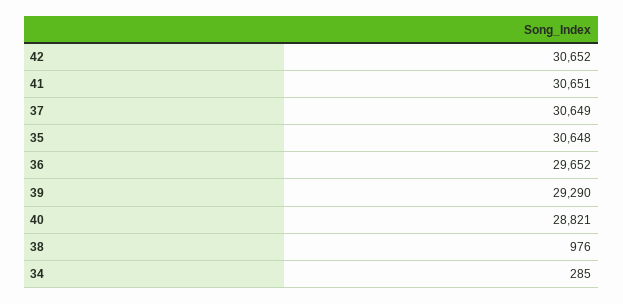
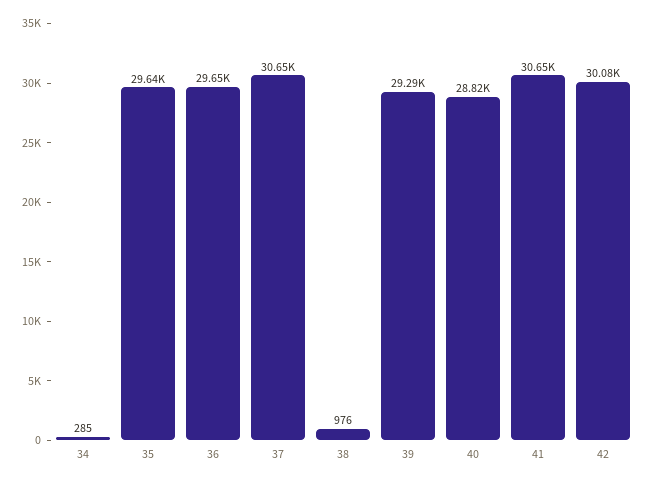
42: 30652 -> 30080
35: 30648 -> 29640

